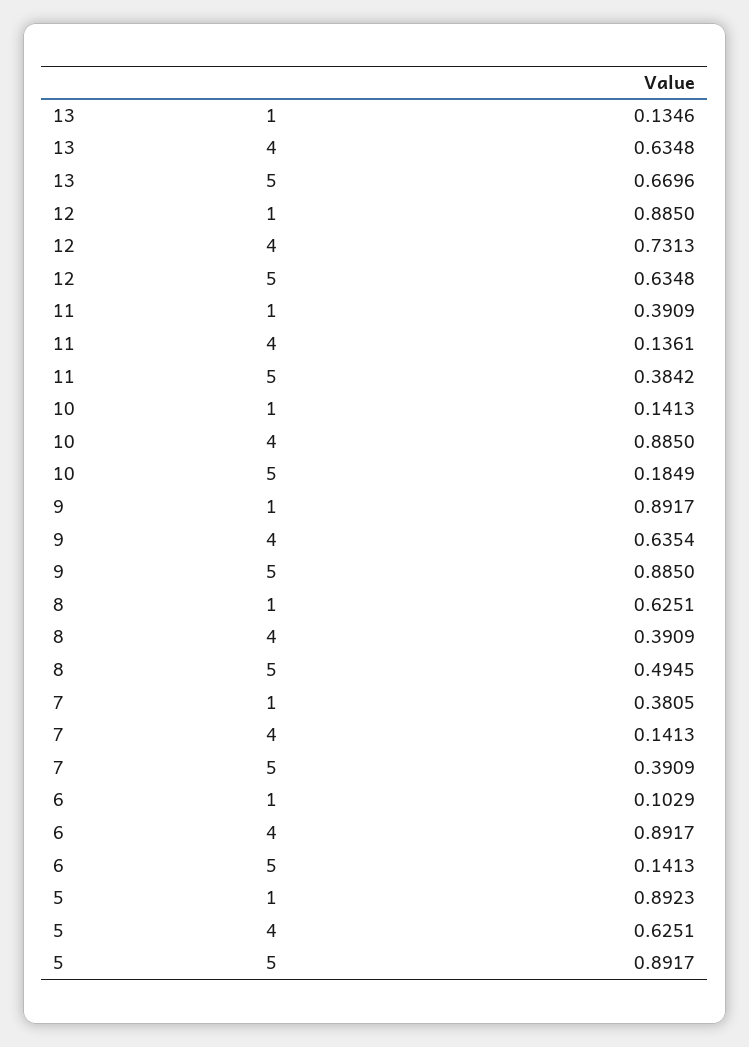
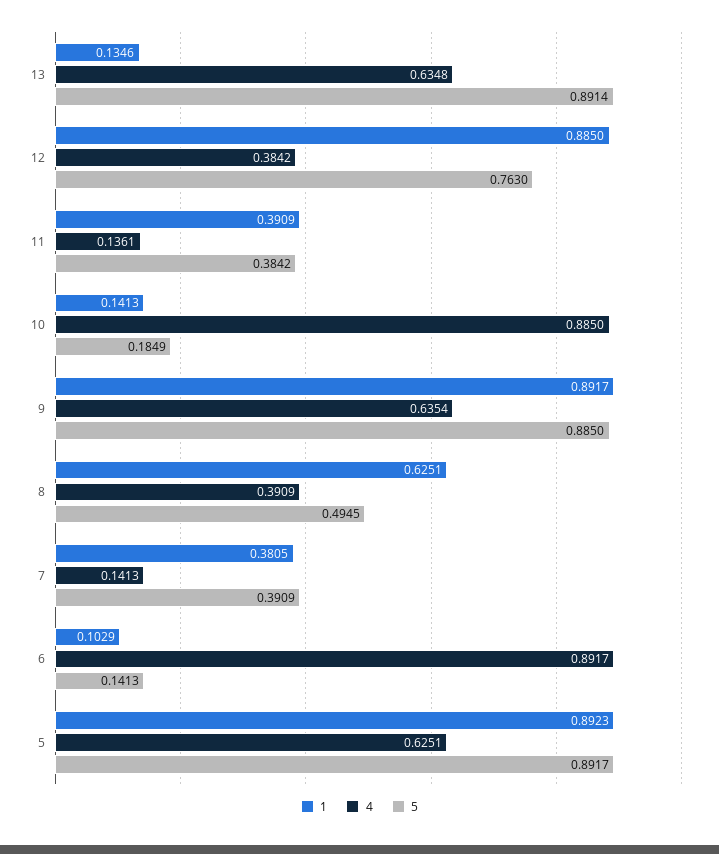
5, 13: 0.6696 -> 0.8914
4, 12: 0.7313 -> 0.3842
5, 12: 0.6348 -> 0.763

